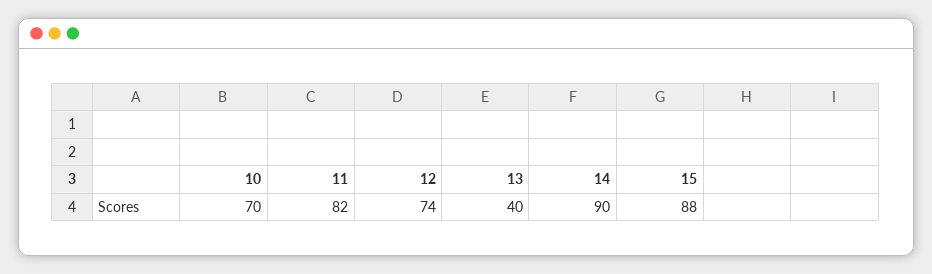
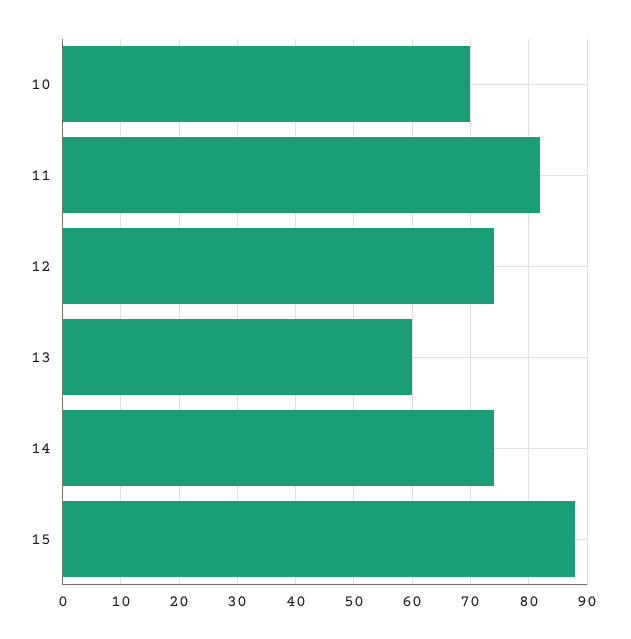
13: 40 -> 60
14: 90 -> 75

